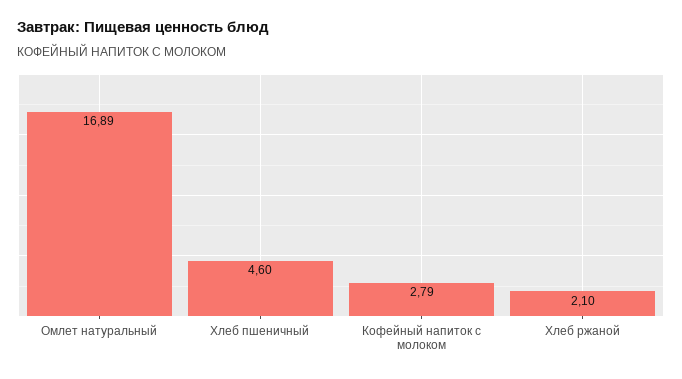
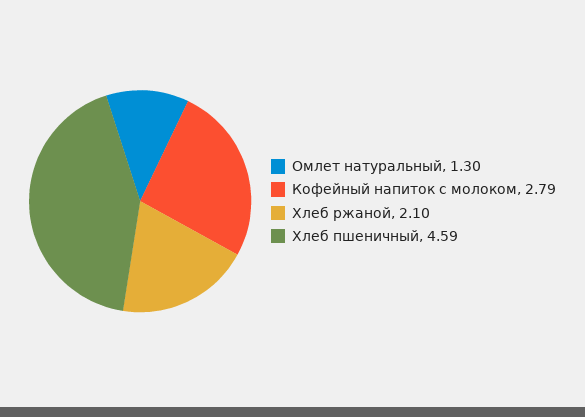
Омлет натуральный: 16.89 -> 1.3
Хлеб пшеничный: 4.6 -> 4.59

